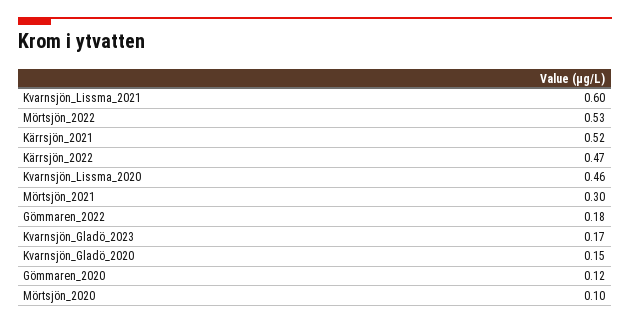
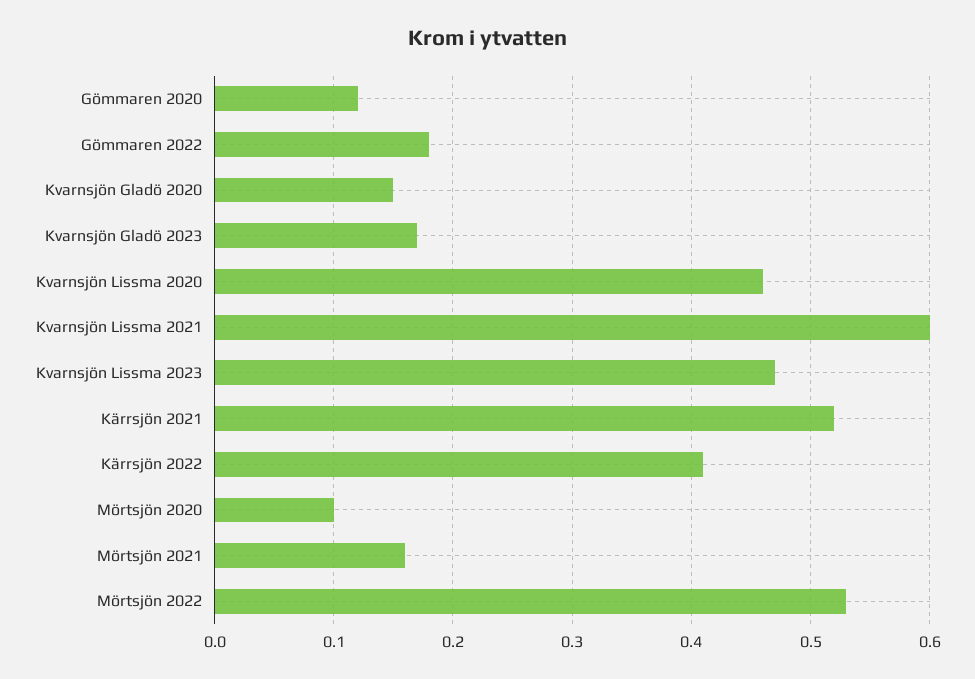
Kärrsjön_2022: 0.47 -> 0.41
Mörtsjön_2021: 0.3 -> 0.16
Kvarnsjön Lissma 2023: none -> 0.47

